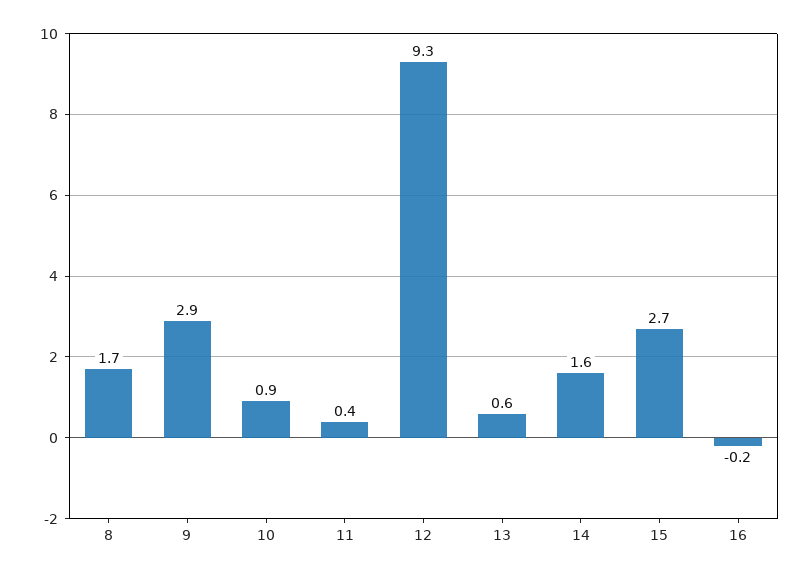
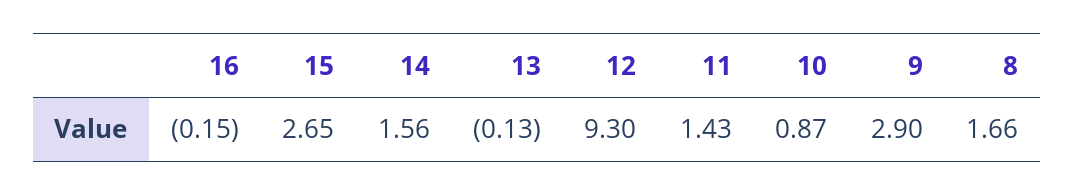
11: 0.4 -> 1.43
13: 0.6 -> -0.13

